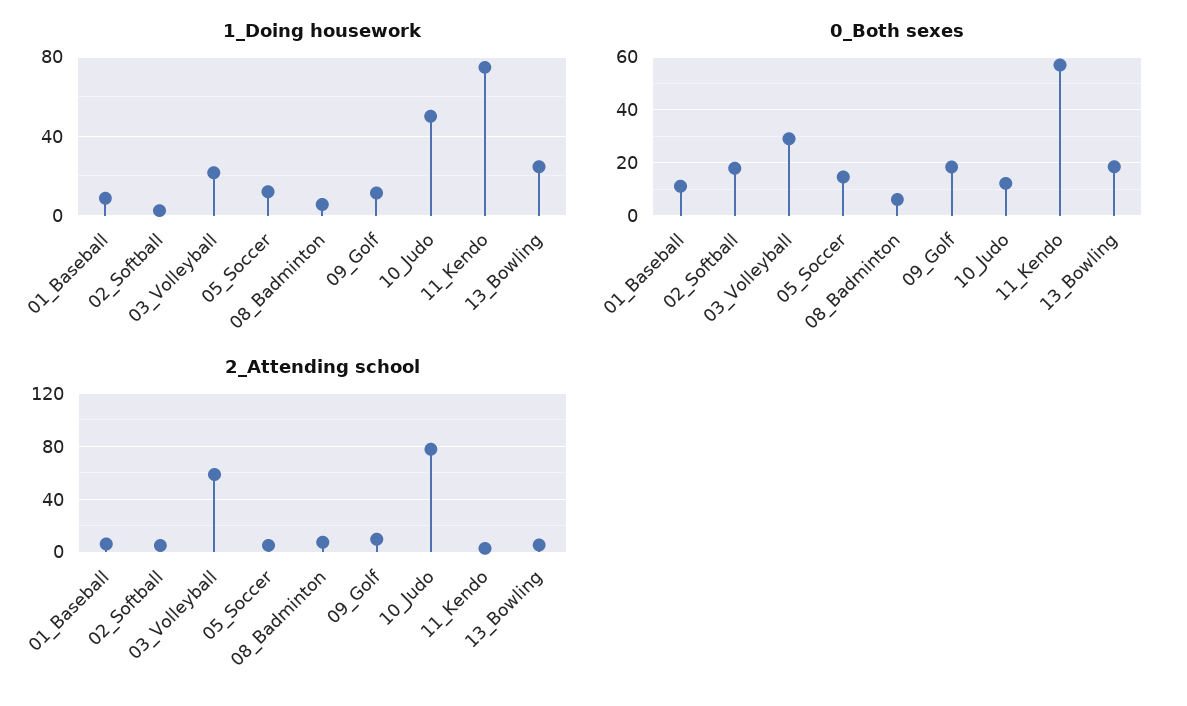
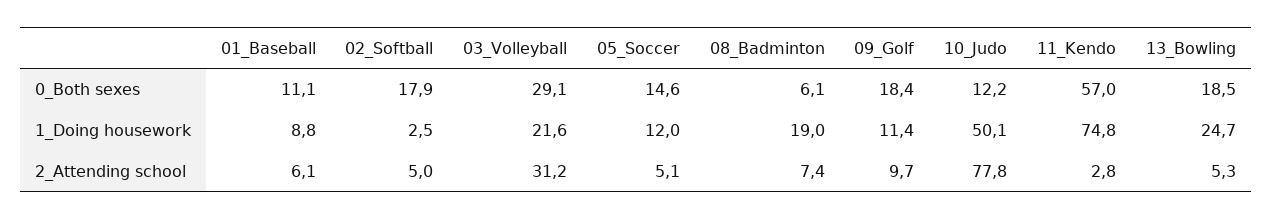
1_Doing housework, 08_Badminton: 5 -> 19
2_Attending school, 03_Volleyball: 60 -> 31.2

